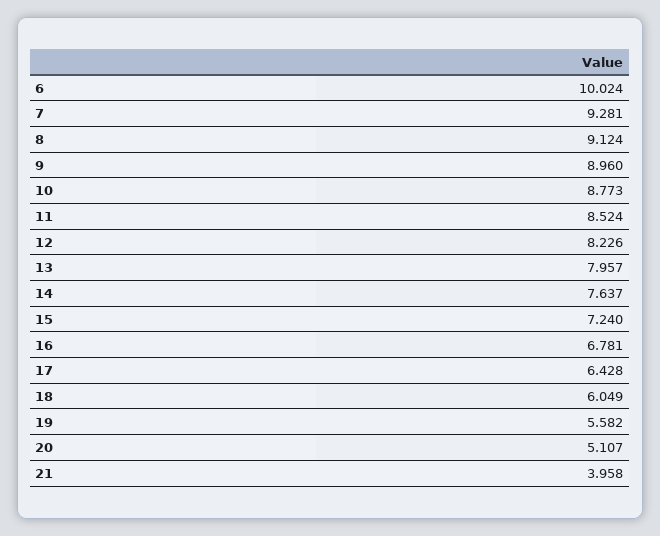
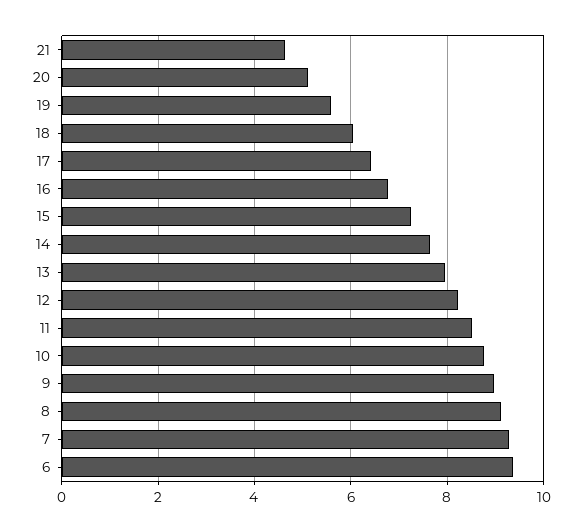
6: 10.024 -> 9.4
21: 3.958 -> 4.6

